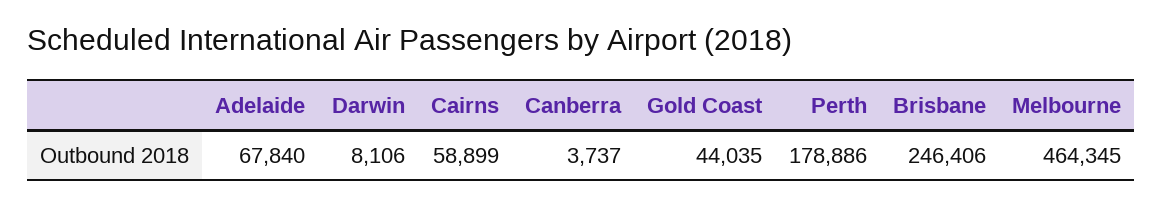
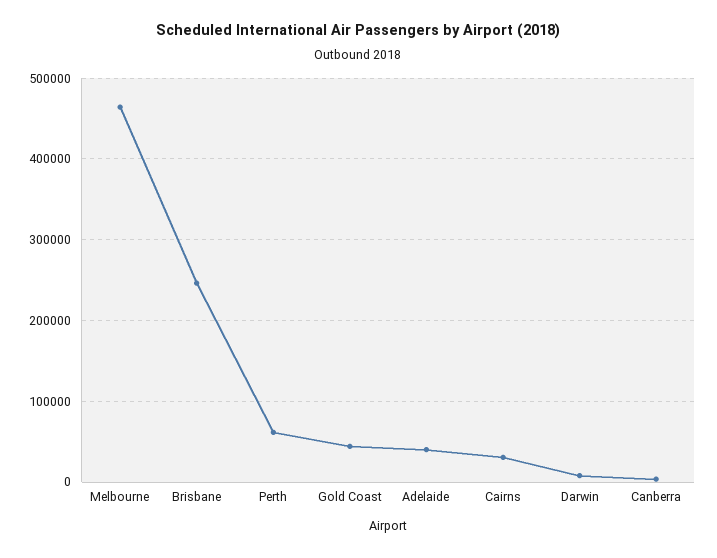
Adelaide: 67840 -> 40000
Cairns: 58899 -> 30000
Perth: 178886 -> 60000

